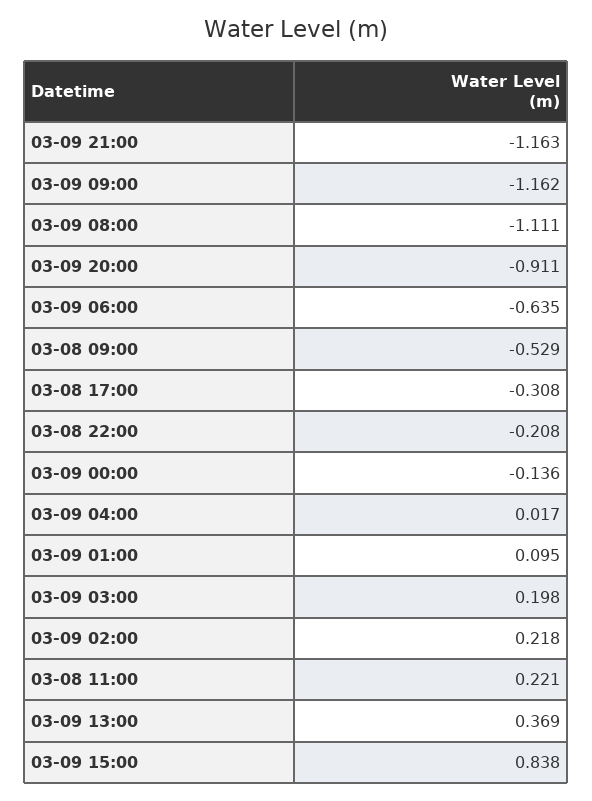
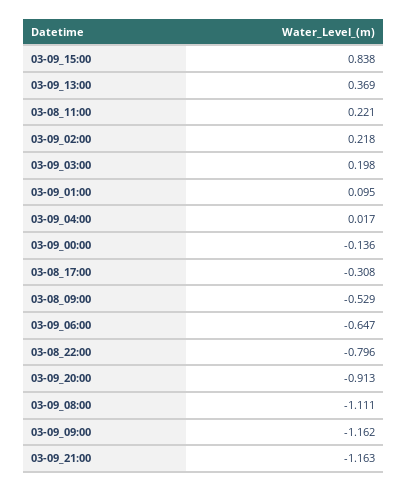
03-09 20:00: -0.911 -> -0.913
03-09 06:00: -0.635 -> -0.647
03-08 22:00: -0.208 -> -0.796

